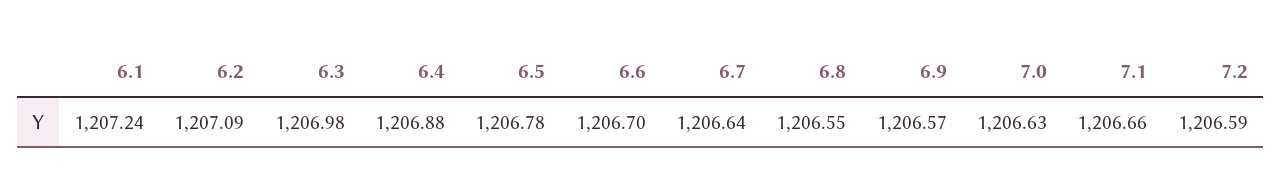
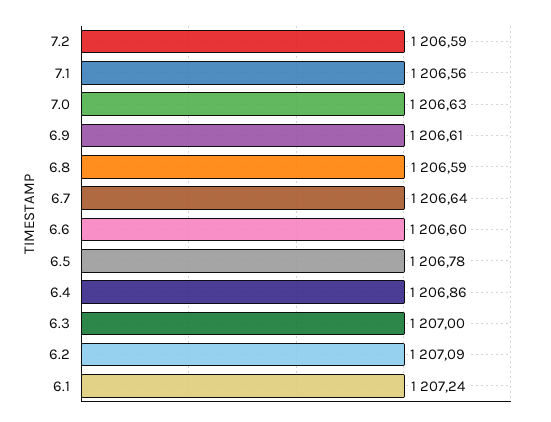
6.3: 1206.98 -> 1207
6.4: 1206.88 -> 1206.86
6.6: 1206.7 -> 1206.6
6.8: 1206.55 -> 1206.59
6.9: 1206.57 -> 1206.61
7.1: 1206.66 -> 1206.56

